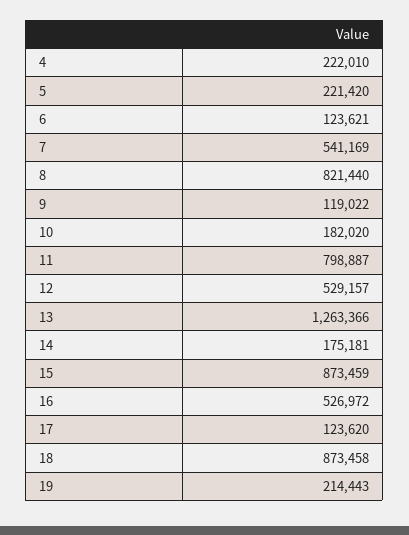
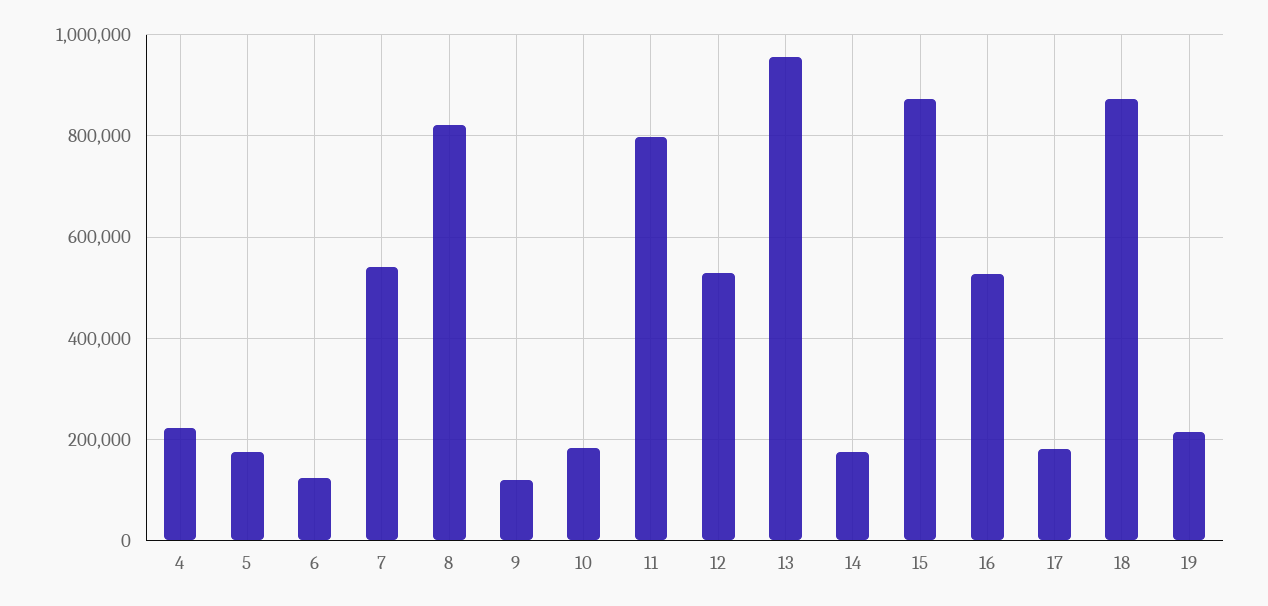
5: 221420 -> 180000
13: 1263366 -> 960000
17: 123620 -> 180000

